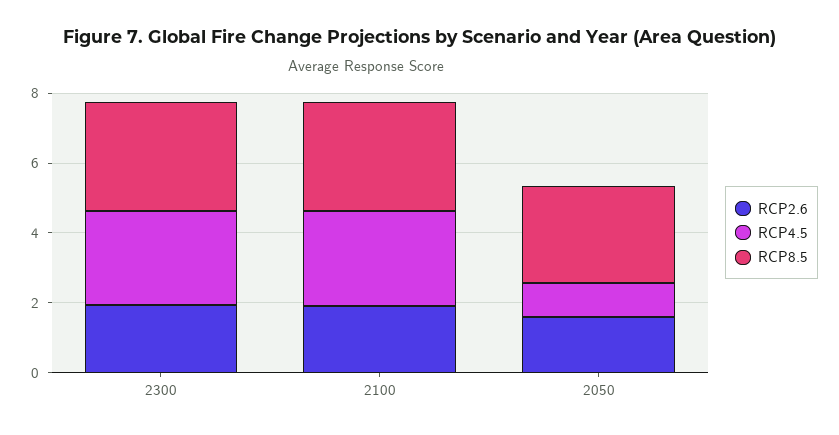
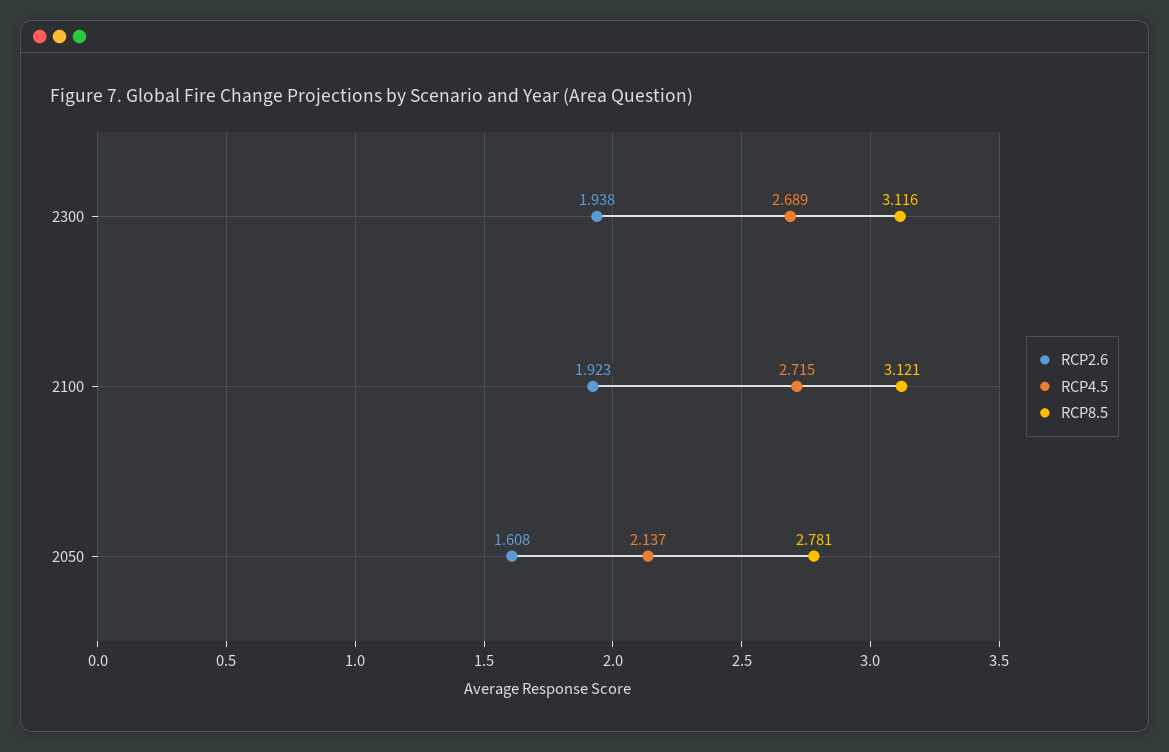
RCP4.5, 2050: 1 -> 2.137

